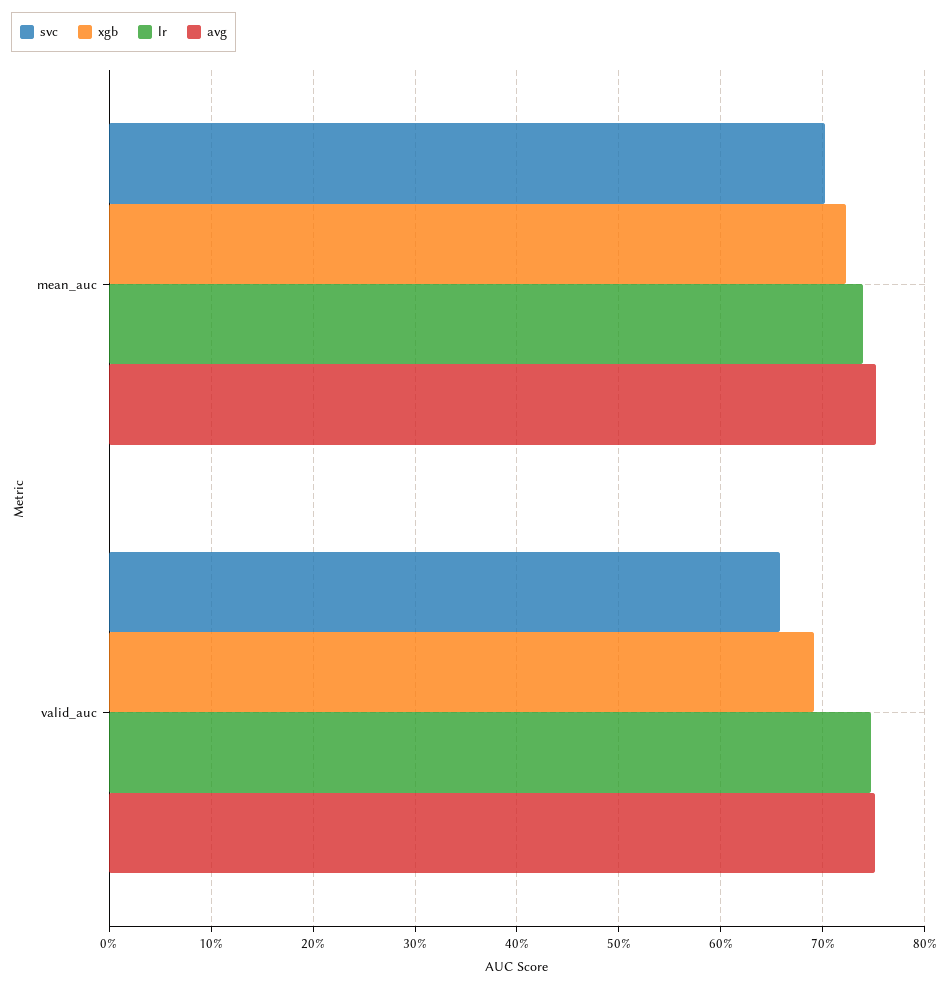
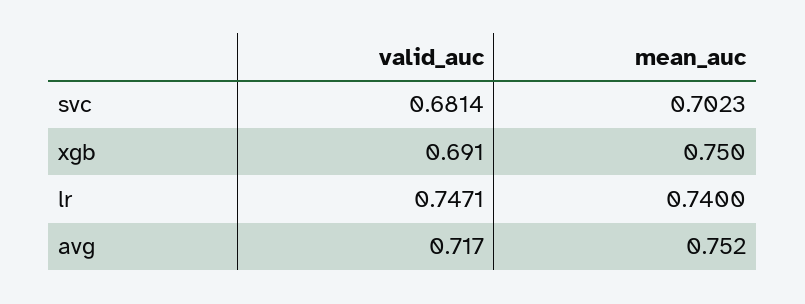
xgb, mean_auc: 0.72 -> 0.75
svc, valid_auc: 0.66 -> 0.6814
avg, valid_auc: 0.75 -> 0.717

